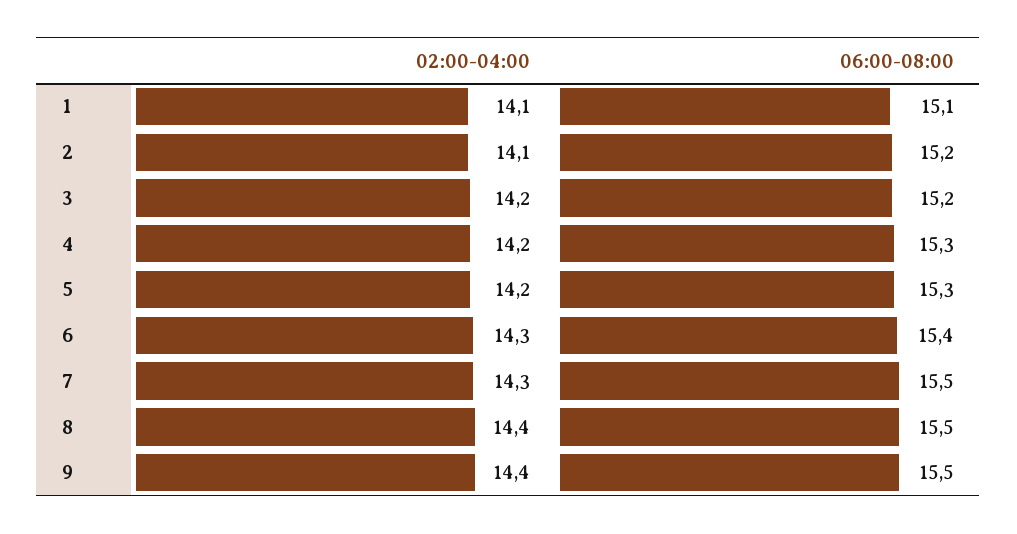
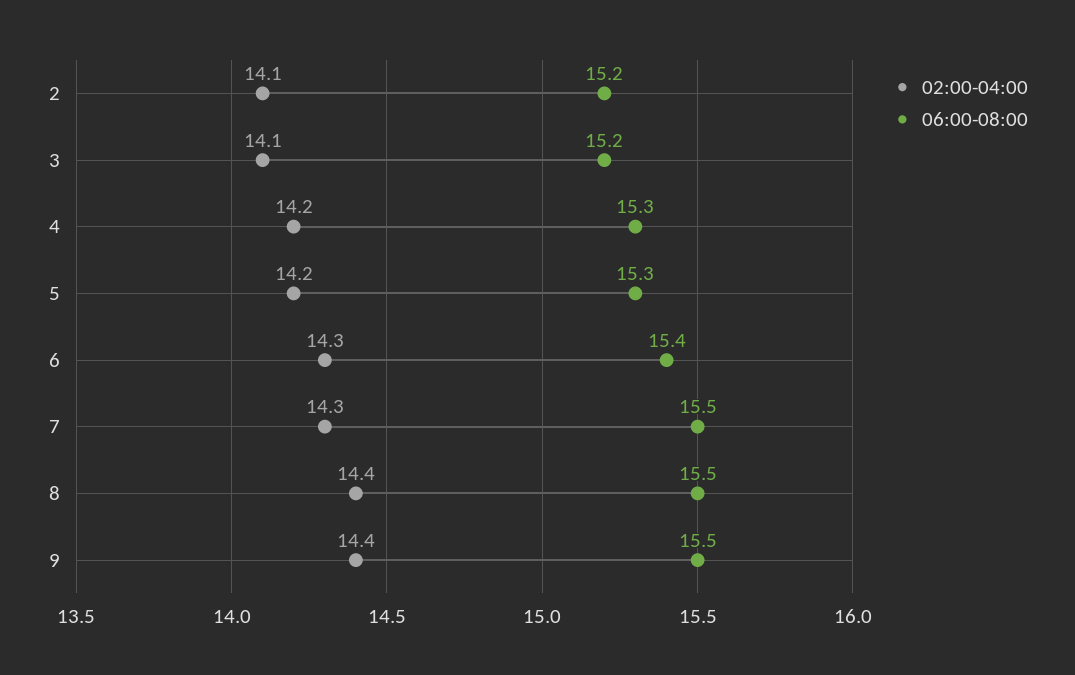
02:00-04:00, 1: 14.1 -> none
06:00-08:00, 1: 15.1 -> none
02:00-04:00, 3: 14.2 -> 14.1

